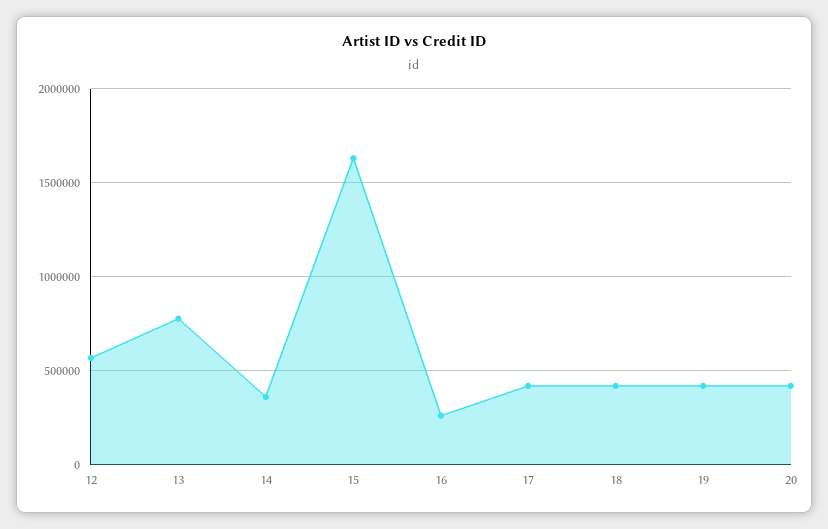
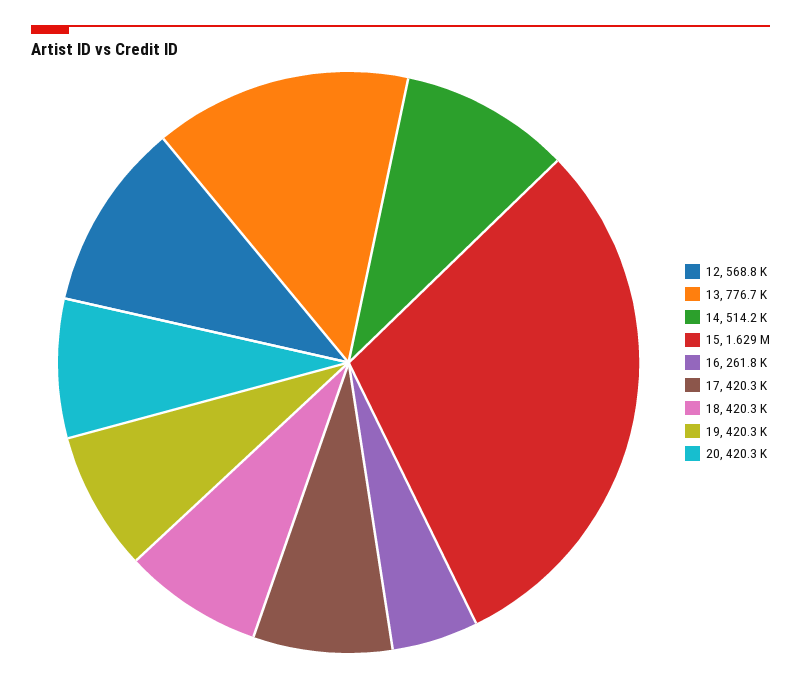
14: 350000 -> 514200

